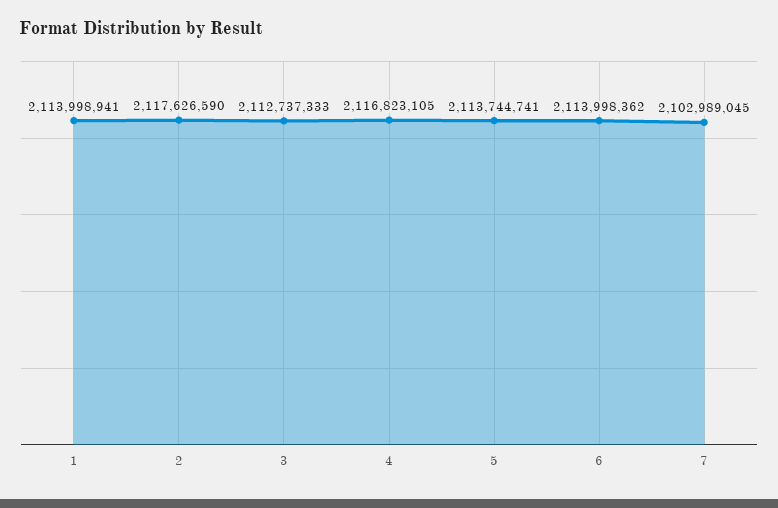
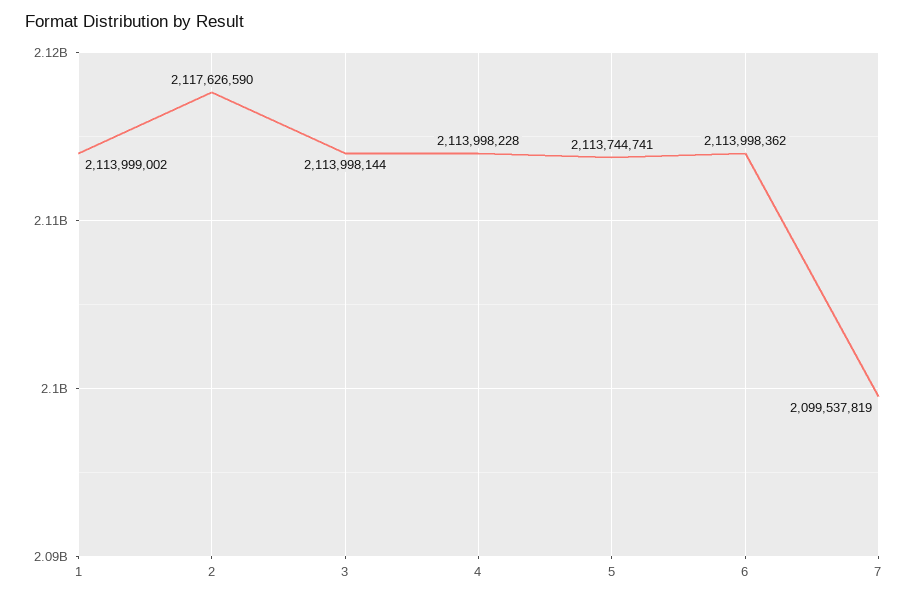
1: 2113998941 -> 2113999002
3: 2112737333 -> 2113998144
4: 2116823105 -> 2113998228
7: 2102989045 -> 2099537819

